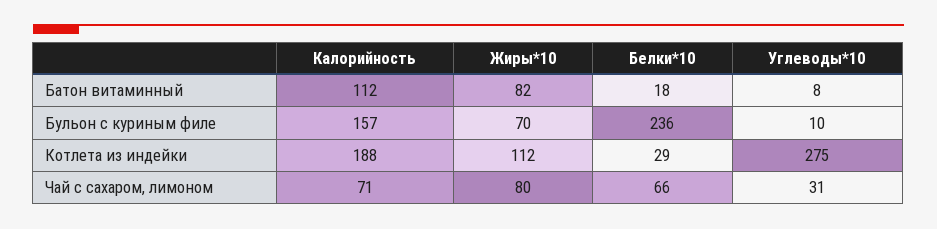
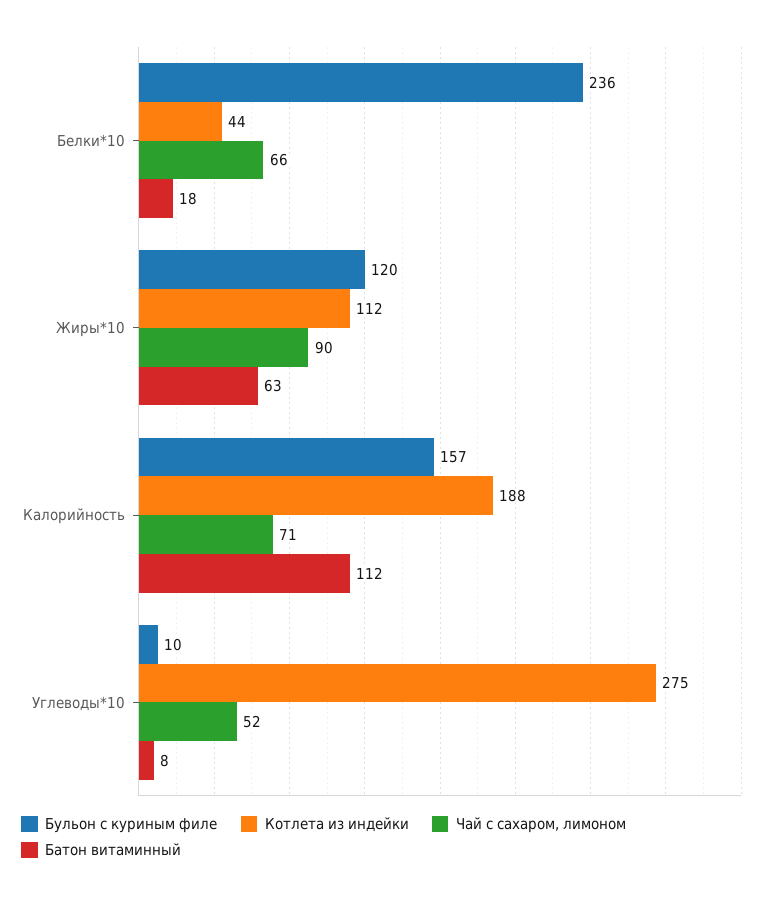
Батон витаминный, Жиры*10: 82 -> 63
Бульон с куриным филе, Жиры*10: 70 -> 120
Котлета из индейки, Белки*10: 29 -> 44
Чай с сахаром, лимоном, Жиры*10: 80 -> 90
Чай с сахаром, лимоном, Углеводы*10: 31 -> 52

